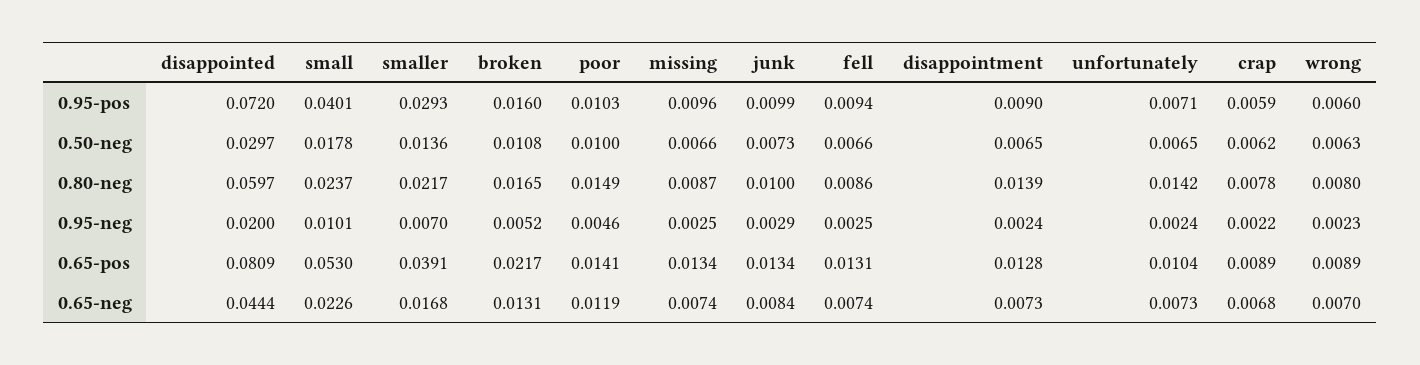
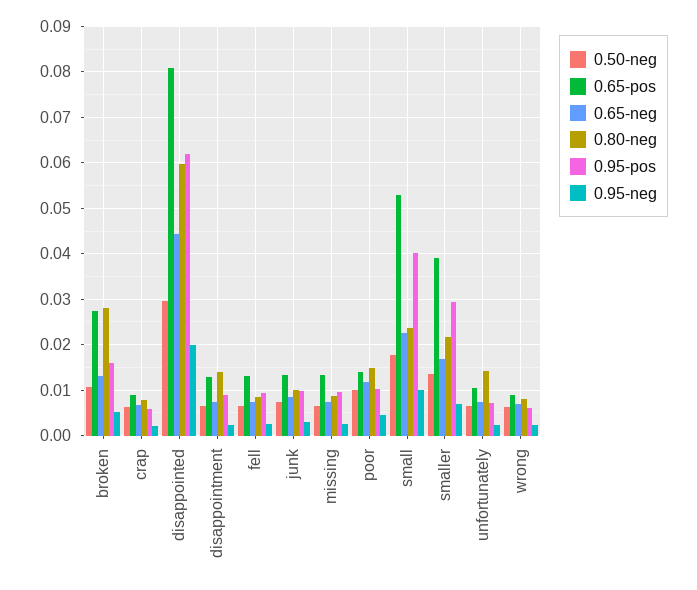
0.95-pos, disappointed: 0.072 -> 0.062
0.80-neg, broken: 0.0165 -> 0.028
0.65-pos, broken: 0.0217 -> 0.028

